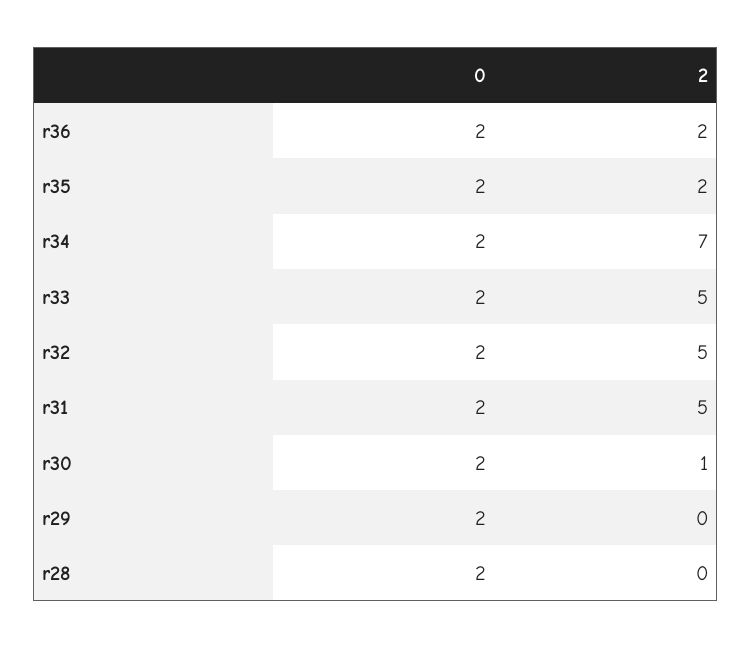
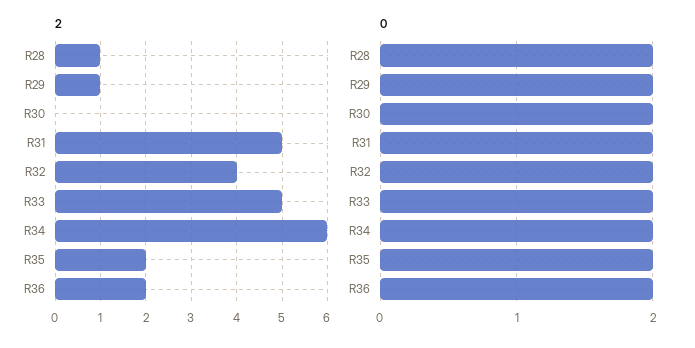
2, r34: 7 -> 6
2, r32: 5 -> 4
2, r30: 1 -> 0
2, r29: 0 -> 1
2, r28: 0 -> 1

